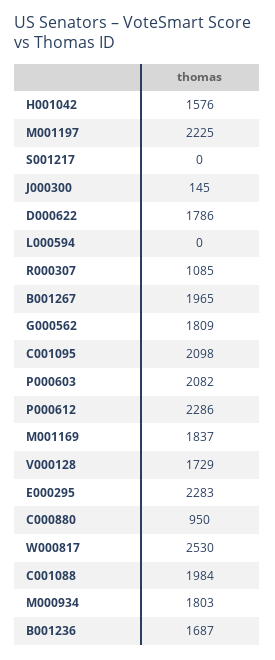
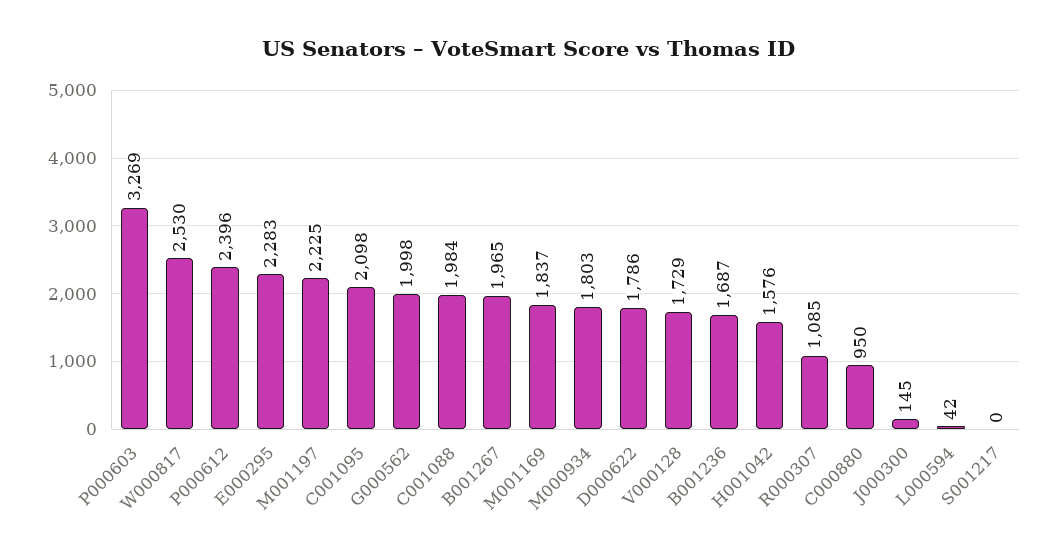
L000594: 0 -> 42
G000562: 1809 -> 1998
P000603: 2082 -> 3269
P000612: 2286 -> 2396

